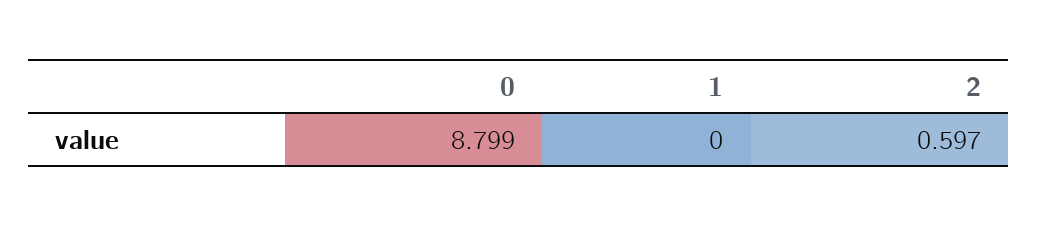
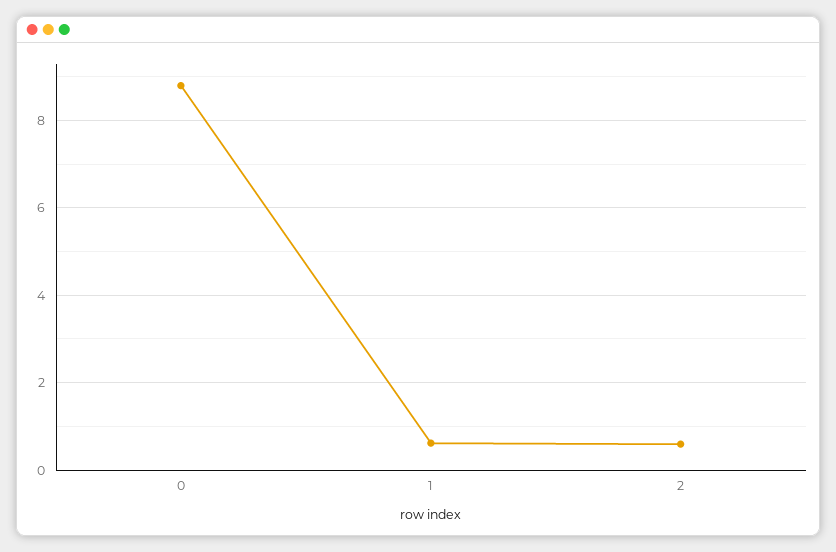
1: 0 -> 0.6

